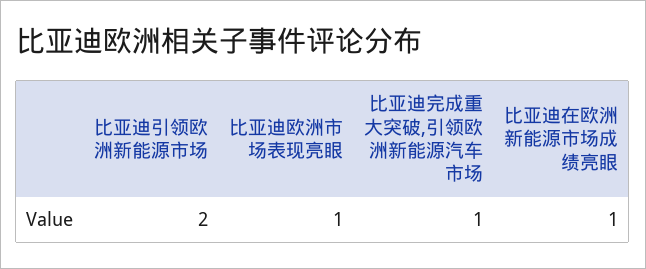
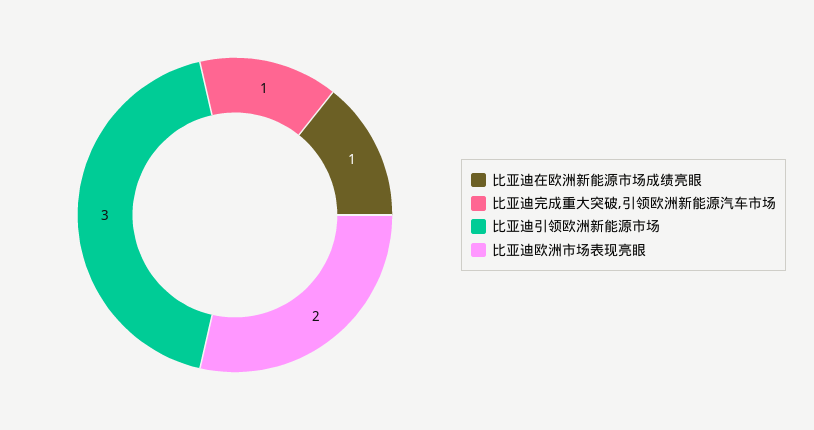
比亚迪引领欧洲新能源市场: 2 -> 3
比亚迪欧洲市场表现亮眼: 1 -> 2

